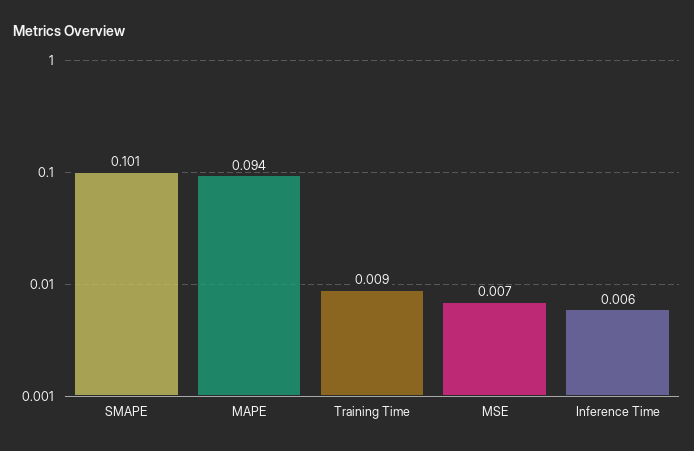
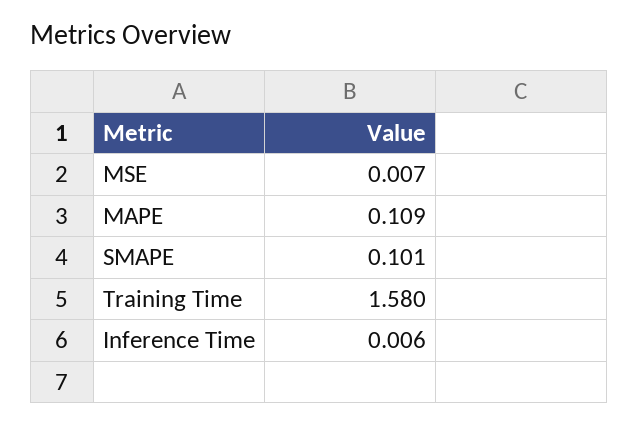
MAPE: 0.094 -> 0.109
Training Time: 0.009 -> 1.58

